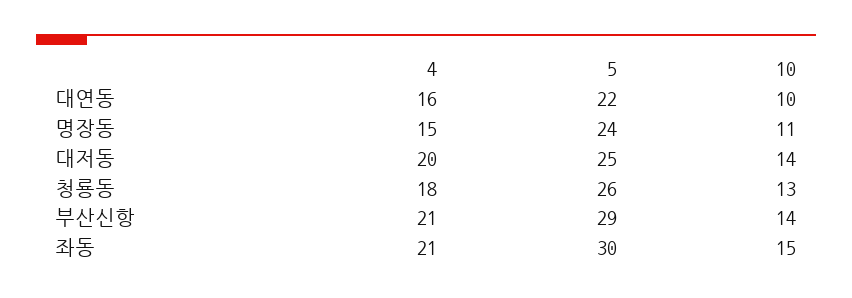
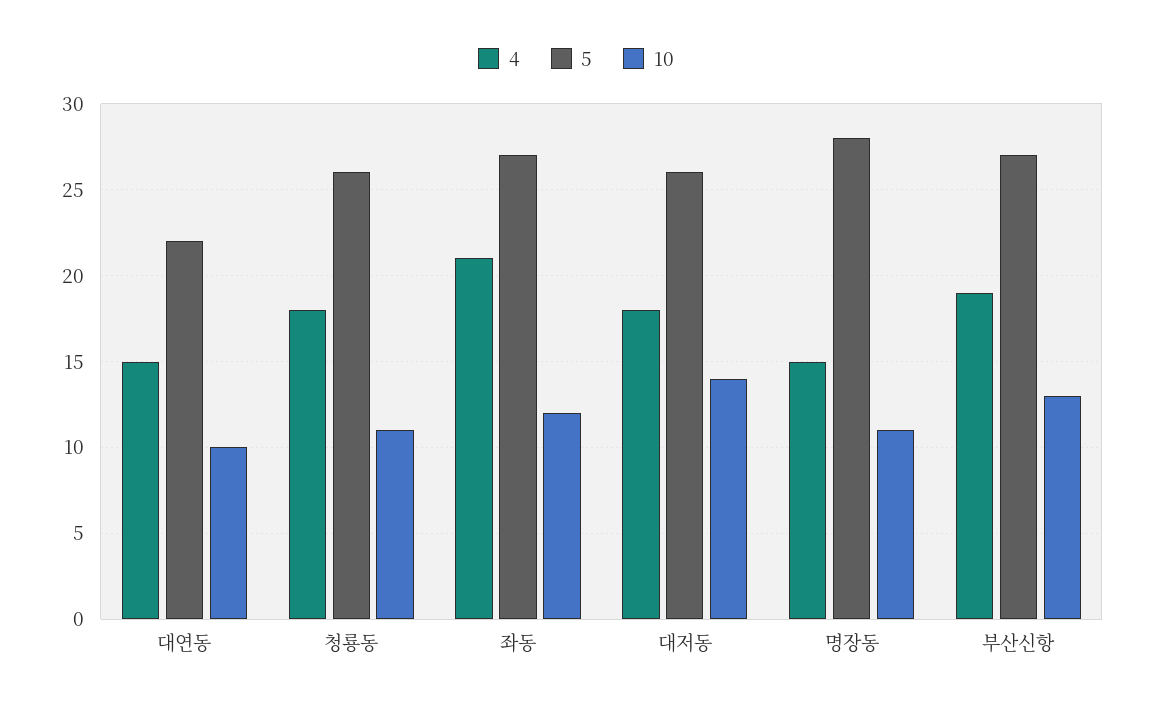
4, 대연동: 16 -> 15
5, 명장동: 24 -> 28
4, 대저동: 20 -> 18
5, 대저동: 25 -> 26
10, 청룡동: 13 -> 11
4, 부산신항: 21 -> 19
5, 부산신항: 29 -> 27
10, 부산신항: 14 -> 13
5, 좌동: 30 -> 27
10, 좌동: 15 -> 12

